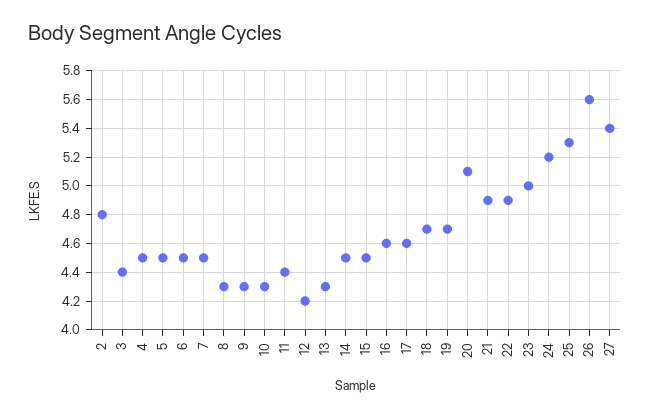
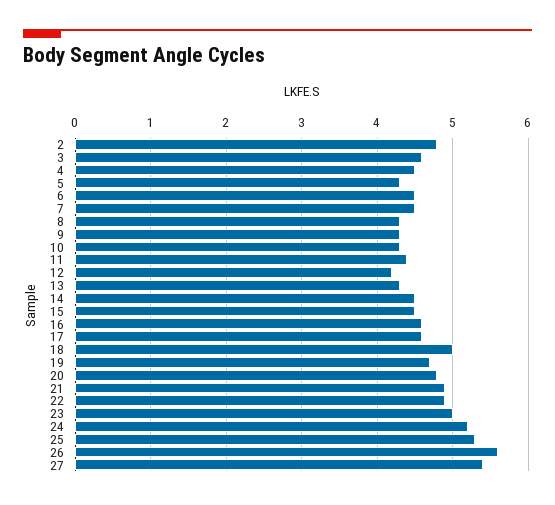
3: 4.4 -> 4.6
5: 4.5 -> 4.3
18: 4.7 -> 5
20: 5.1 -> 4.8

